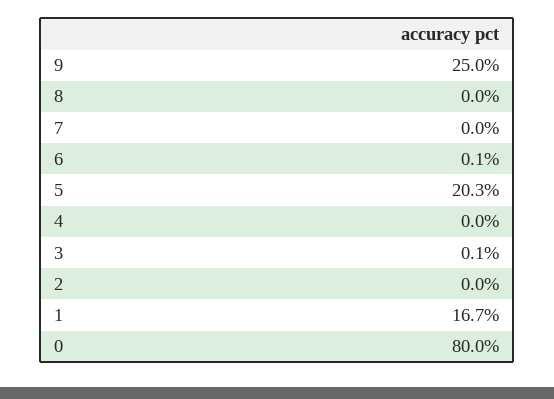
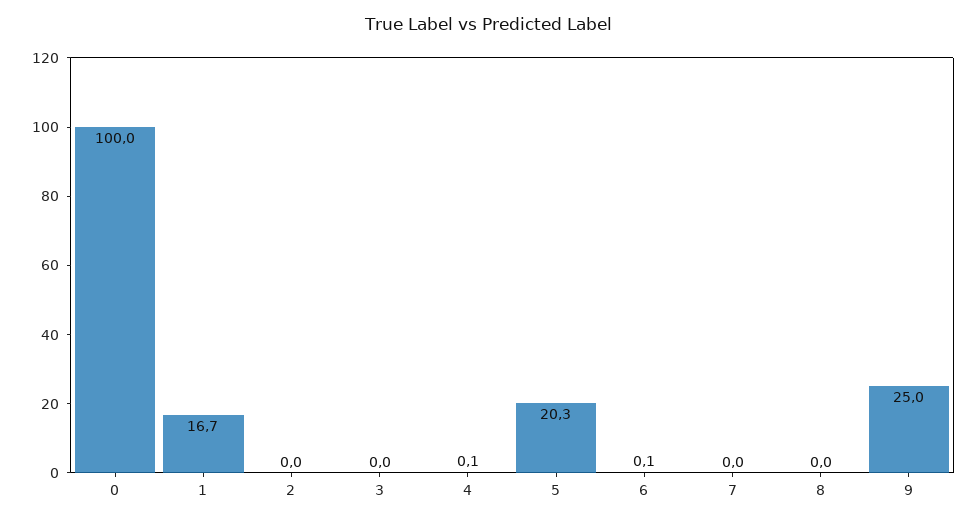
4: 0 -> 0.1
3: 0.1 -> 0
0: 80 -> 100

